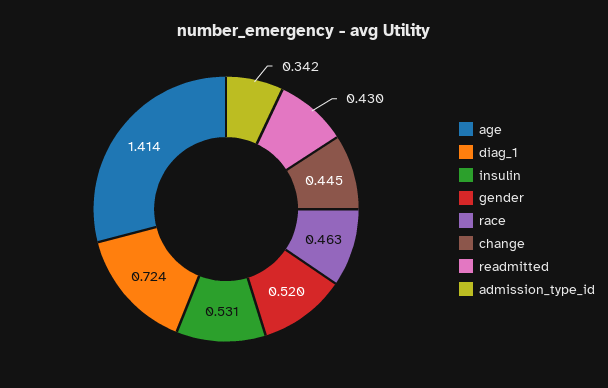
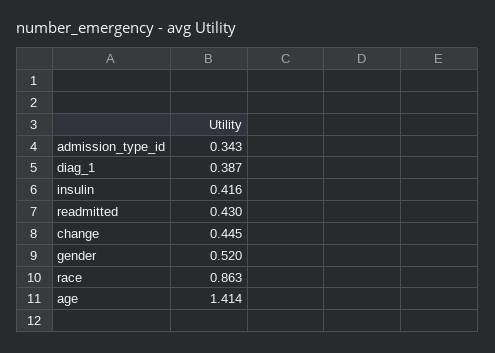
diag_1: 0.724 -> 0.387
insulin: 0.531 -> 0.416
race: 0.463 -> 0.863
admission_type_id: 0.342 -> 0.343

